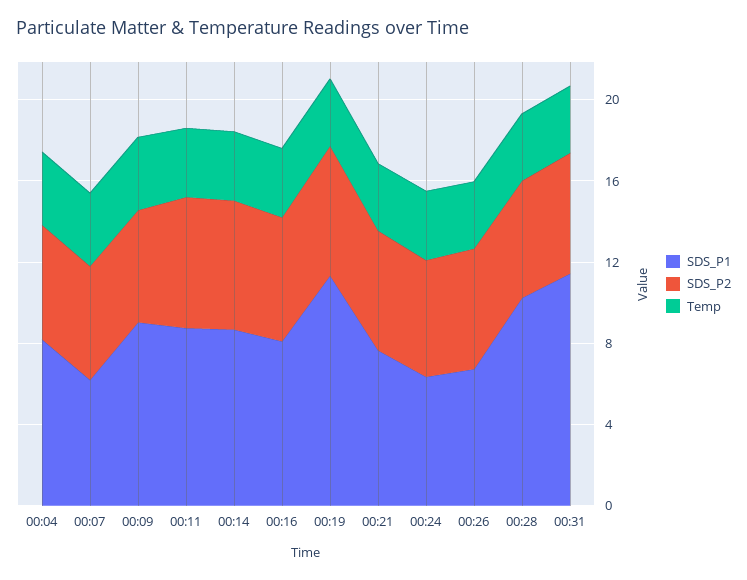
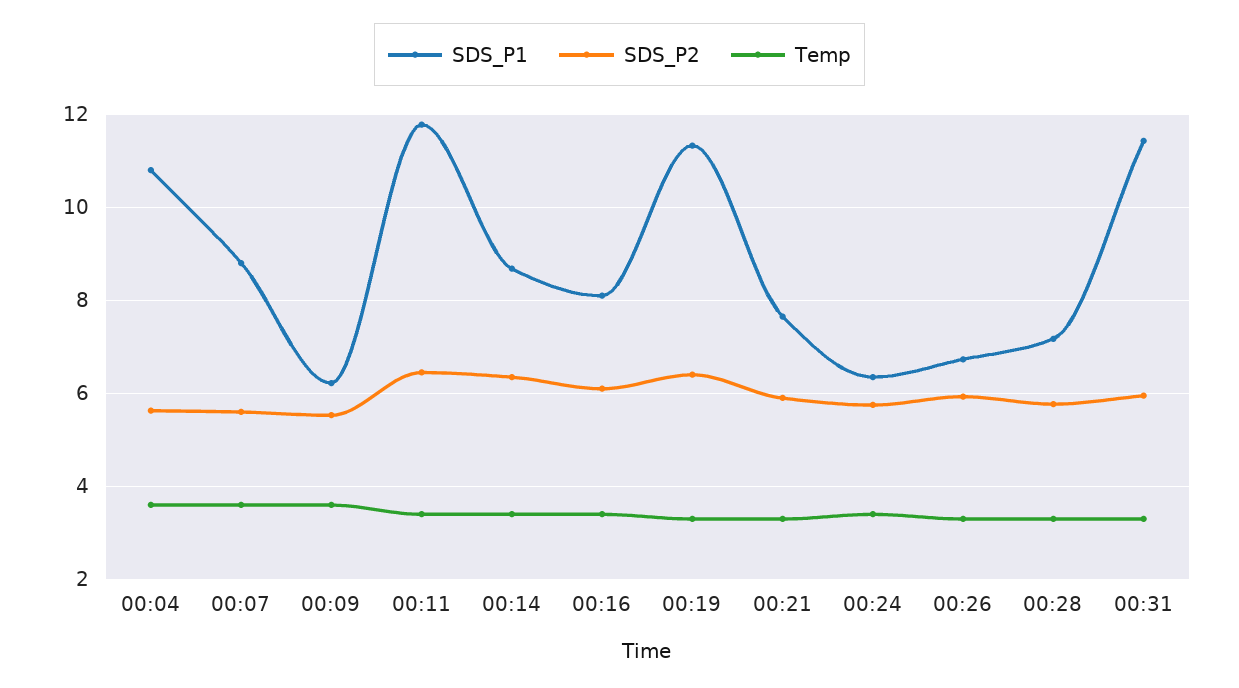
SDS_P1, 00:04: 8 -> 10.8
SDS_P1, 00:07: 6 -> 8.8
SDS_P1, 00:09: 9 -> 6.2
SDS_P1, 00:11: 9 -> 11.8
SDS_P1, 00:28: 10 -> 7.2

